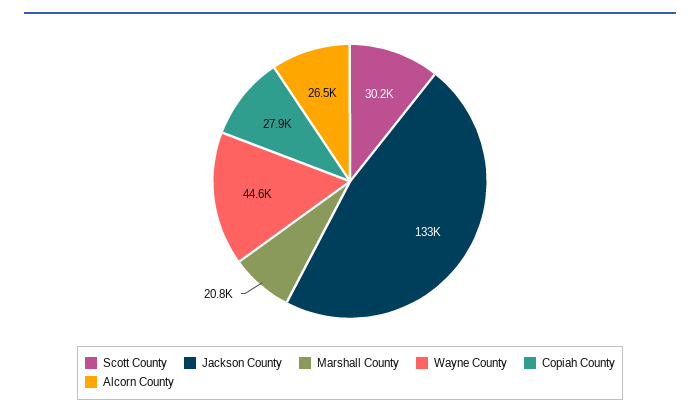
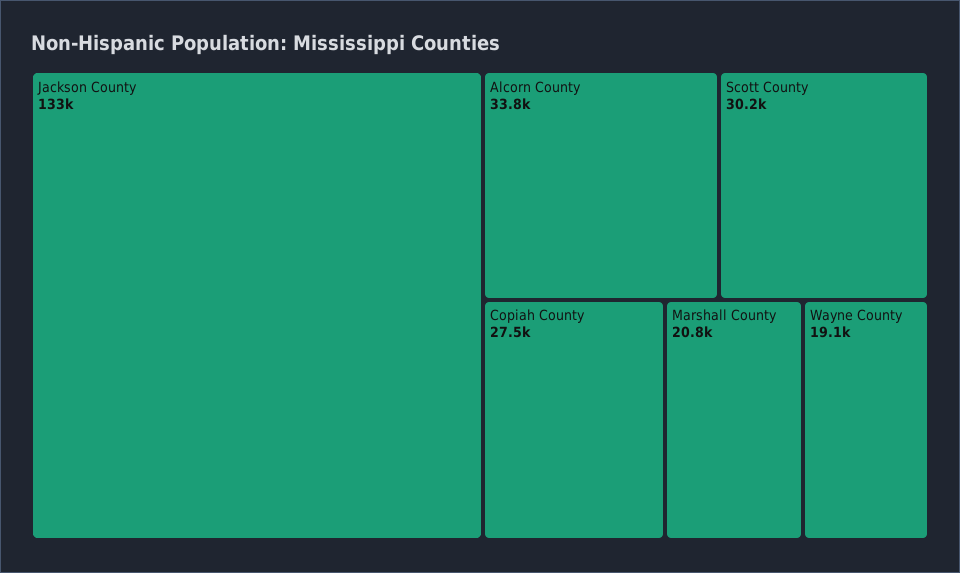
Wayne County: 44600 -> 19100
Copiah County: 27900 -> 27500
Alcorn County: 26500 -> 33800

